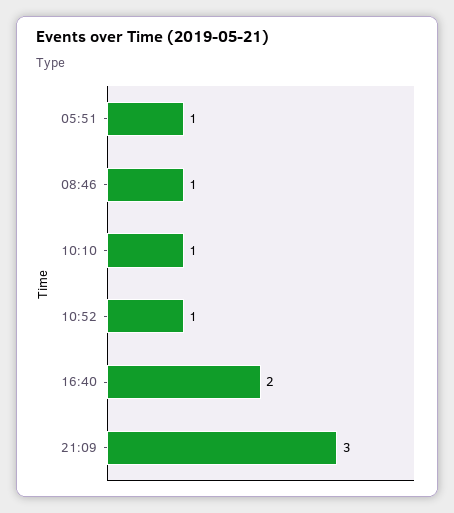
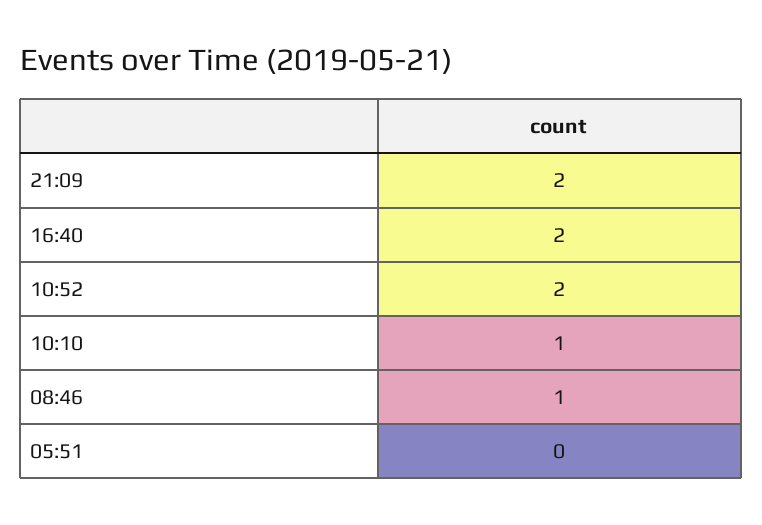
05:51: 1 -> 0
10:52: 1 -> 2
21:09: 3 -> 2

